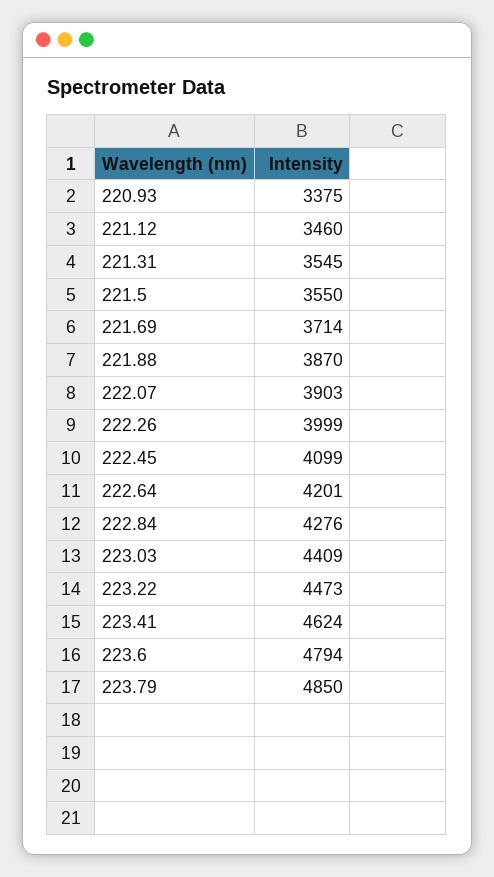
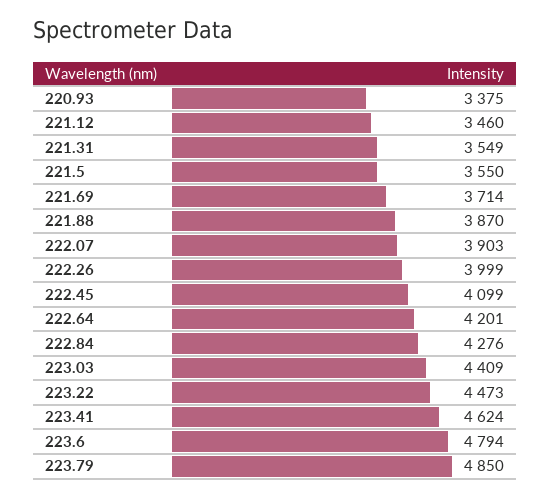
221.31: 3545 -> 3549

